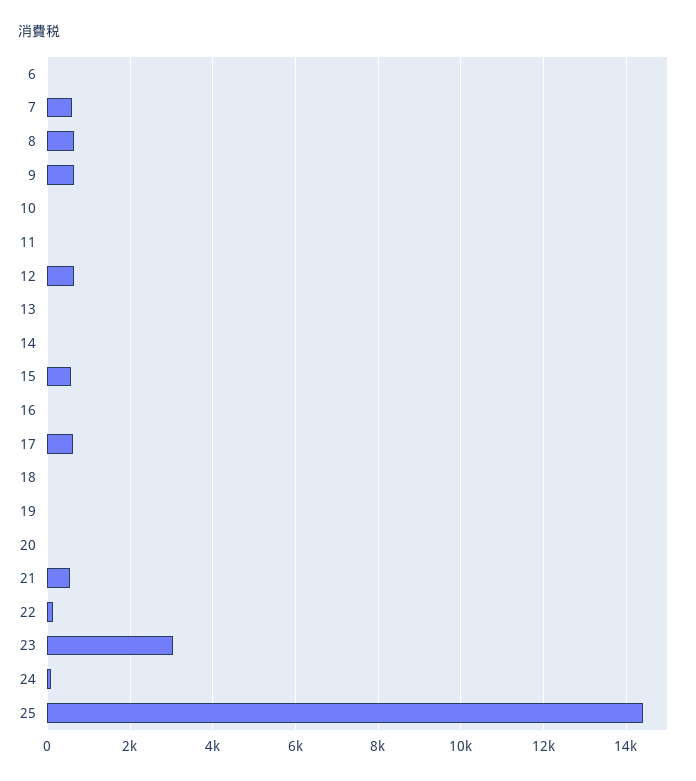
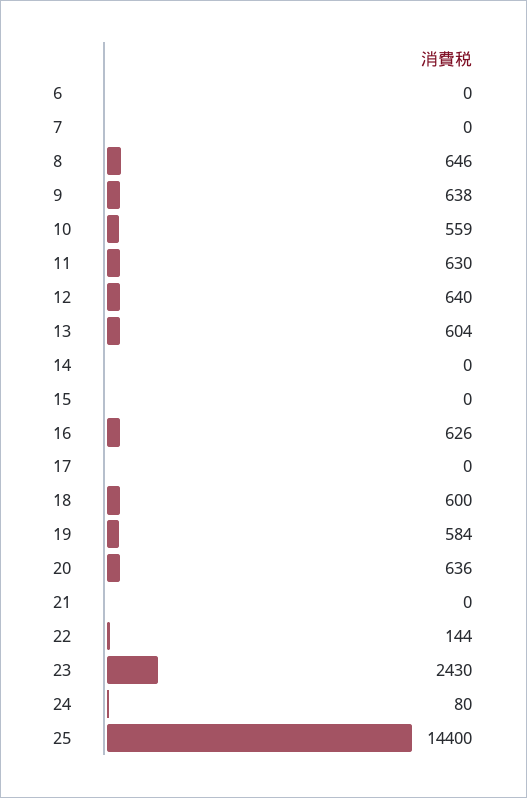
7: 600 -> 0
10: 0 -> 559
11: 0 -> 630
13: 0 -> 604
15: 600 -> 0
16: 0 -> 626
17: 600 -> 0
18: 0 -> 600
19: 0 -> 584
20: 0 -> 636
21: 600 -> 0
23: 3000 -> 2430

